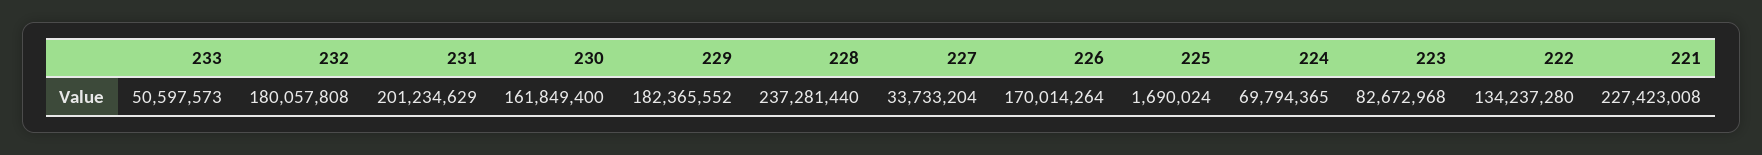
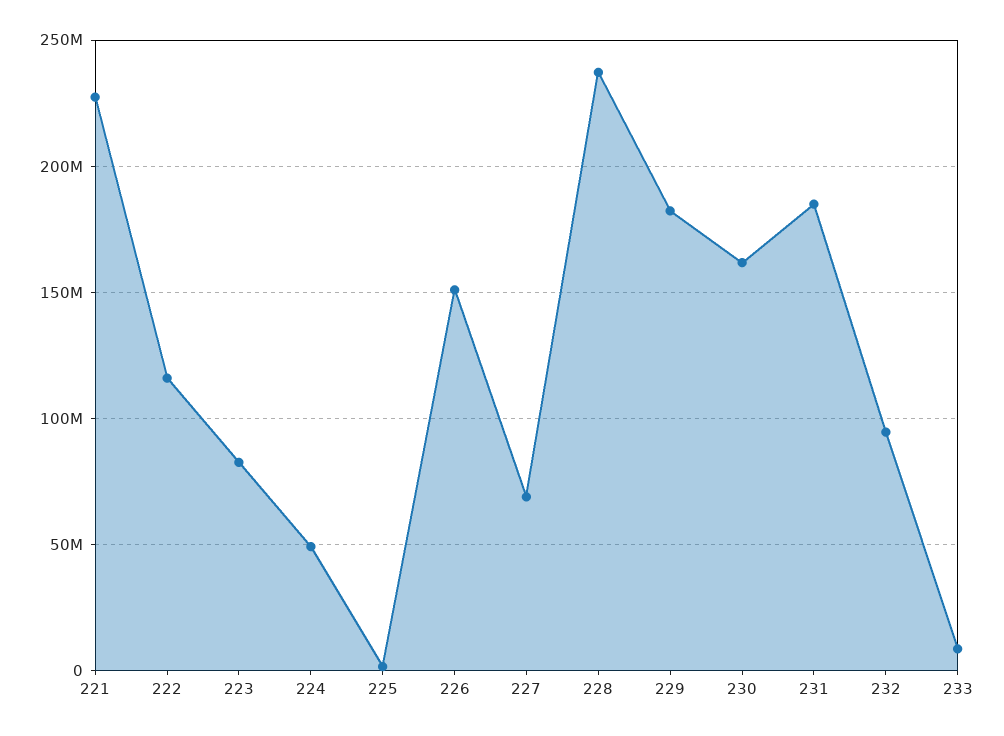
233: 50597573 -> 10000000
232: 180057808 -> 95000000
231: 201234629 -> 185000000
227: 33733204 -> 70000000
226: 170014264 -> 150000000
224: 69794365 -> 50000000
222: 134237280 -> 115000000

